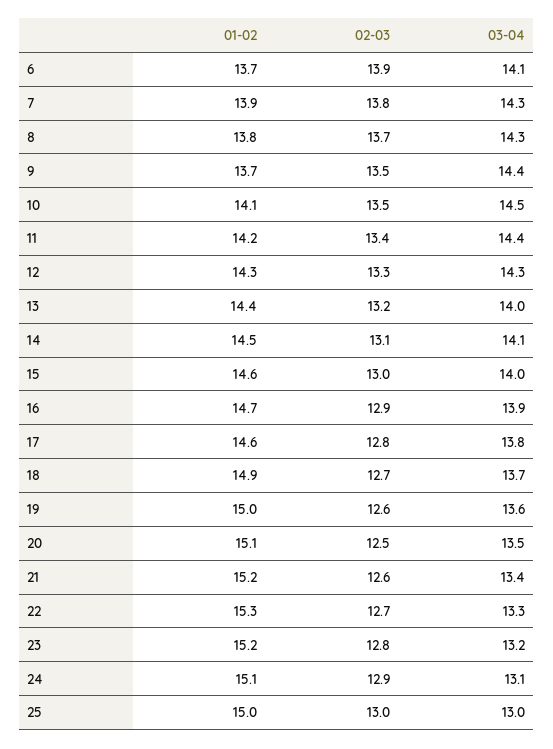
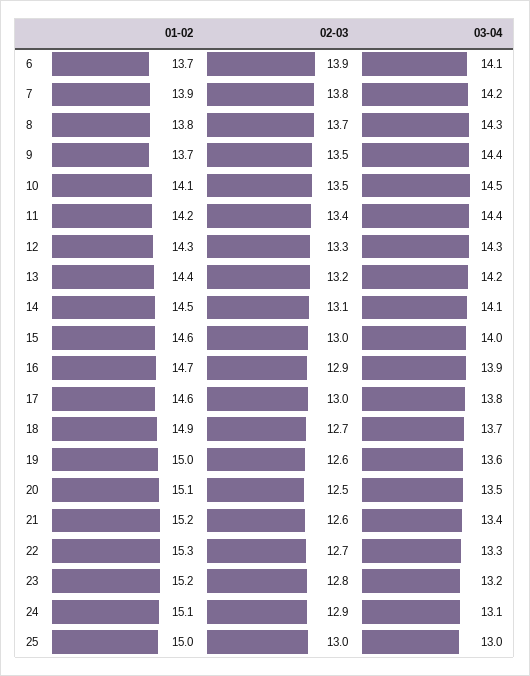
03-04, 7: 14.3 -> 14.2
03-04, 13: 14 -> 14.2
02-03, 17: 12.8 -> 13

